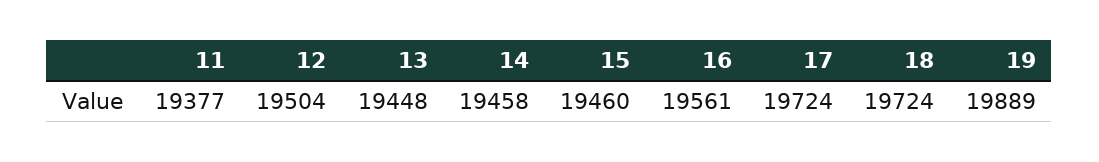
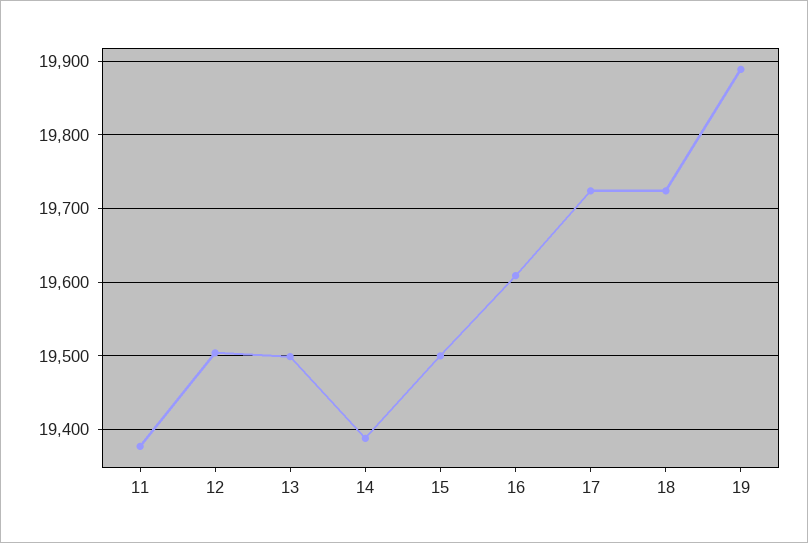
13: 19448 -> 19500
14: 19458 -> 19390
15: 19460 -> 19500
16: 19561 -> 19610

